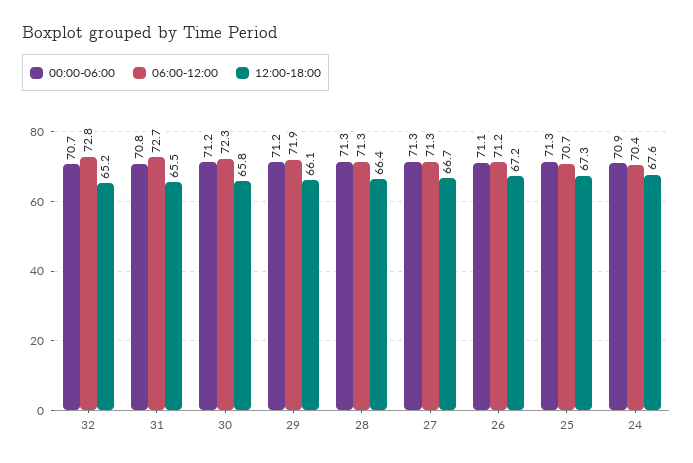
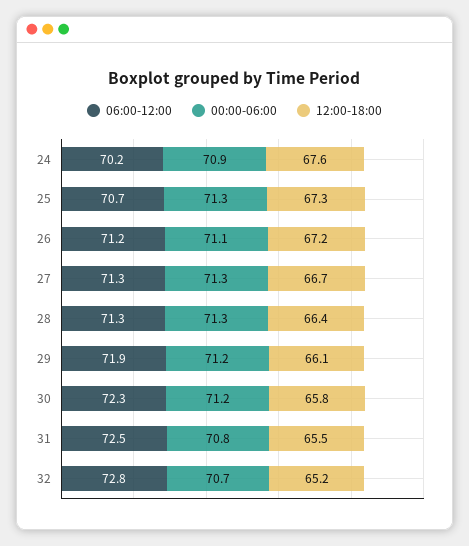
06:00-12:00, 31: 72.7 -> 72.5
06:00-12:00, 24: 70.4 -> 70.2

